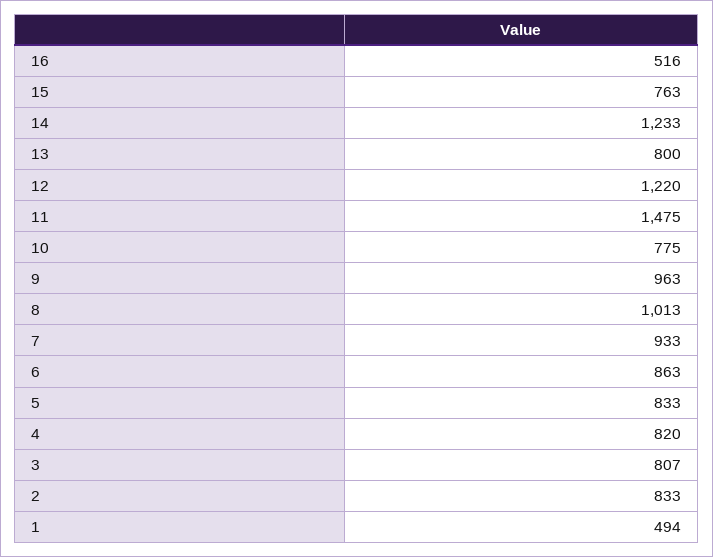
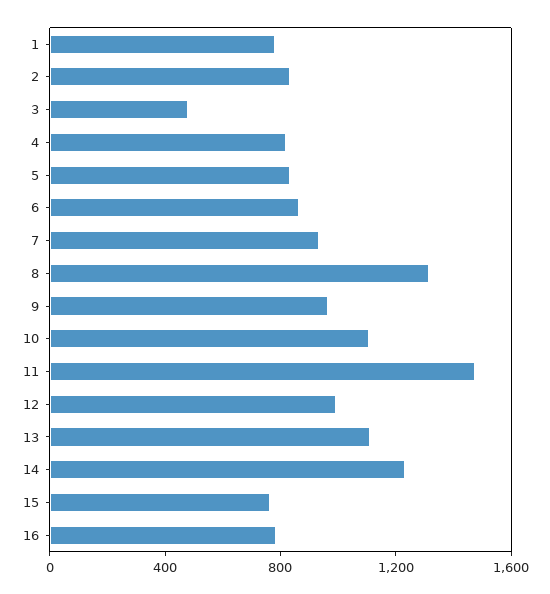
16: 516 -> 800
13: 800 -> 1100
12: 1220 -> 1000
10: 775 -> 1100
8: 1013 -> 1300
3: 807 -> 500
1: 494 -> 800

